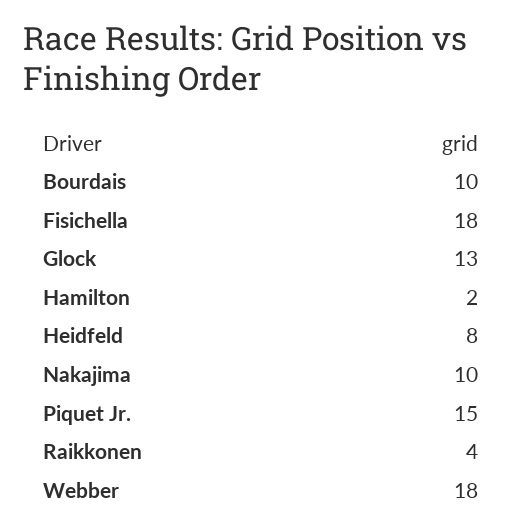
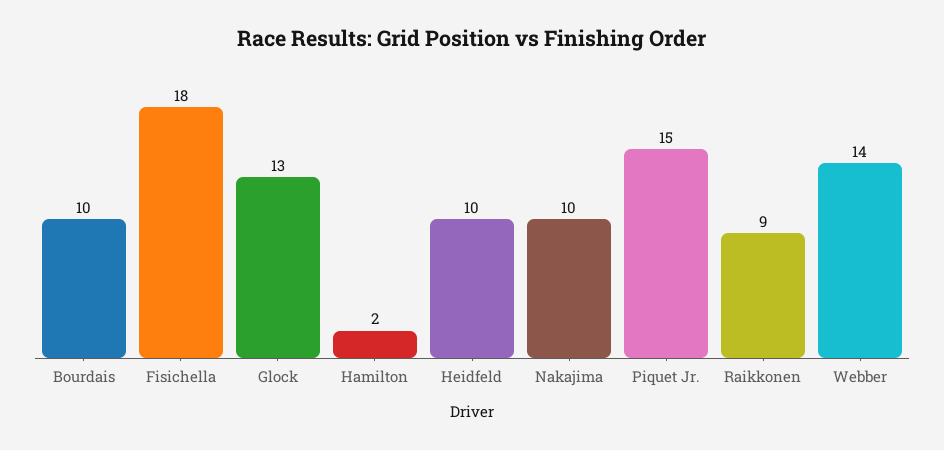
Heidfeld: 8 -> 10
Raikkonen: 4 -> 9
Webber: 18 -> 14

